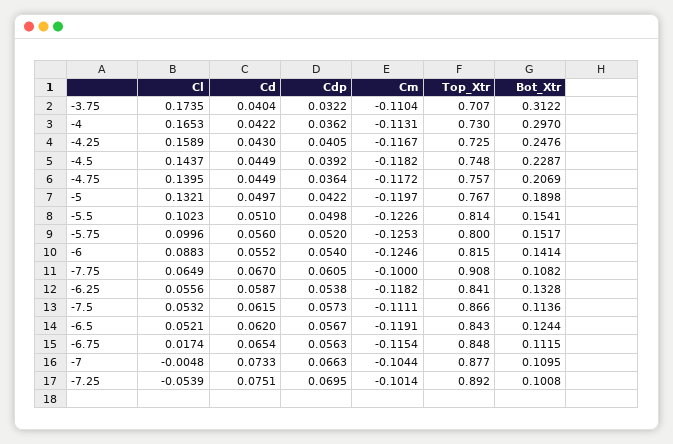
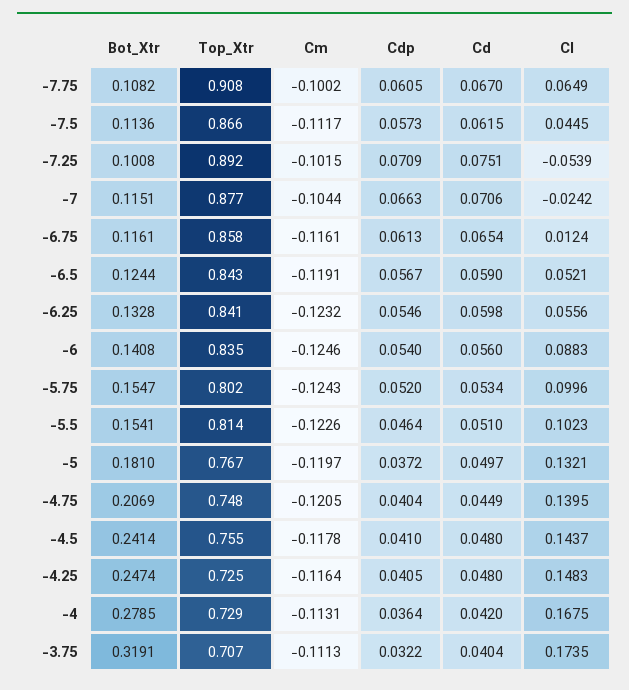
Cm, -3.75: -0.1104 -> -0.1113
Bot_Xtr, -3.75: 0.3122 -> 0.3191
Cl, -4: 0.1653 -> 0.1675
Cd, -4: 0.0422 -> 0.042
Cdp, -4: 0.0362 -> 0.0364
Top_Xtr, -4: 0.73 -> 0.729
Bot_Xtr, -4: 0.297 -> 0.2785
Cl, -4.25: 0.1589 -> 0.1483
Cd, -4.25: 0.043 -> 0.048
Cm, -4.25: -0.1167 -> -0.1164
Bot_Xtr, -4.25: 0.2476 -> 0.2474
Cd, -4.5: 0.0449 -> 0.048
Cdp, -4.5: 0.0392 -> 0.041
Cm, -4.5: -0.1182 -> -0.1178
Top_Xtr, -4.5: 0.748 -> 0.755
Bot_Xtr, -4.5: 0.2287 -> 0.2414
Cdp, -4.75: 0.0364 -> 0.0404
Cm, -4.75: -0.1172 -> -0.1205
Top_Xtr, -4.75: 0.757 -> 0.748
Cdp, -5: 0.0422 -> 0.0372
Bot_Xtr, -5: 0.1898 -> 0.181
Cdp, -5.5: 0.0498 -> 0.0464
Cd, -5.75: 0.056 -> 0.0534
Cm, -5.75: -0.1253 -> -0.1243
Top_Xtr, -5.75: 0.8 -> 0.802
Bot_Xtr, -5.75: 0.1517 -> 0.1547
Cd, -6: 0.0552 -> 0.056
Top_Xtr, -6: 0.815 -> 0.835
Bot_Xtr, -6: 0.1414 -> 0.1408
Cm, -7.75: -0.1 -> -0.1002
Cd, -6.25: 0.0587 -> 0.0598
Cdp, -6.25: 0.0538 -> 0.0546
Cm, -6.25: -0.1182 -> -0.1232
Cl, -7.5: 0.0532 -> 0.0445
Cm, -7.5: -0.1111 -> -0.1117
Cd, -6.5: 0.062 -> 0.059
Cl, -6.75: 0.0174 -> 0.0124
Cdp, -6.75: 0.0563 -> 0.0613
Cm, -6.75: -0.1154 -> -0.1161
Top_Xtr, -6.75: 0.848 -> 0.858
Bot_Xtr, -6.75: 0.1115 -> 0.1161
Cl, -7: -0.0048 -> -0.0242
Cd, -7: 0.0733 -> 0.0706
Bot_Xtr, -7: 0.1095 -> 0.1151
Cdp, -7.25: 0.0695 -> 0.0709
Cm, -7.25: -0.1014 -> -0.1015

